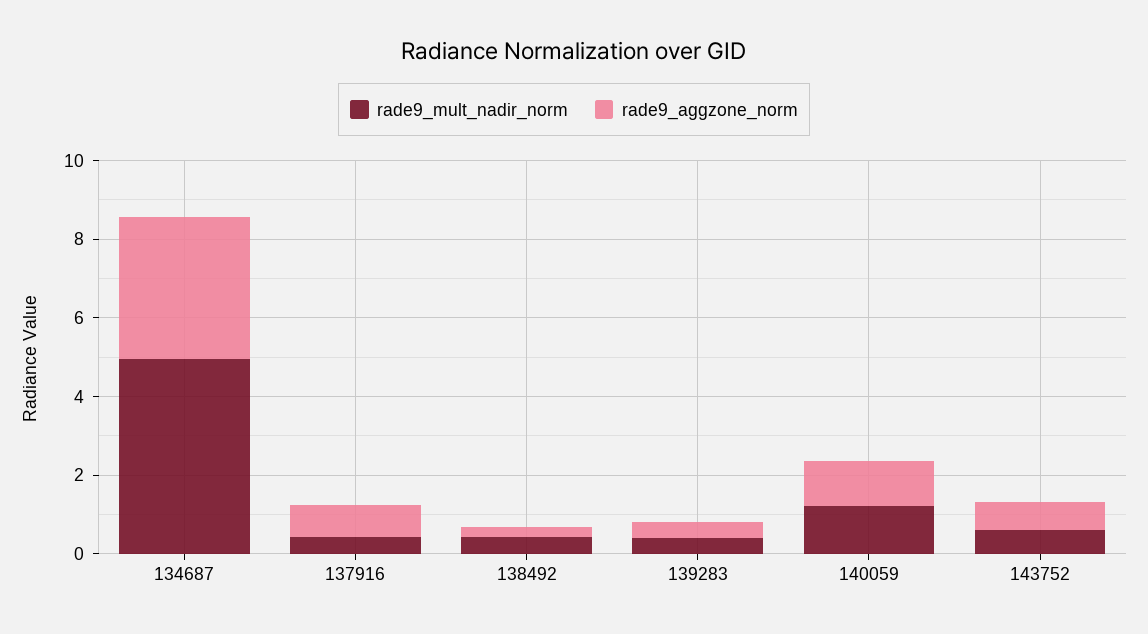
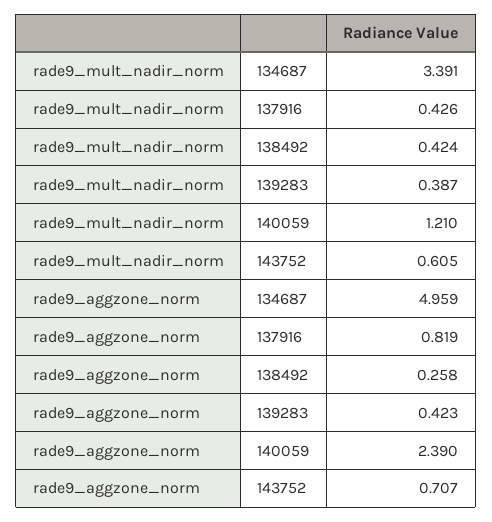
rade9_mult_nadir_norm, 134687: 5 -> 3.391
rade9_aggzone_norm, 134687: 3.5 -> 4.959
rade9_aggzone_norm, 140059: 1 -> 2.39

